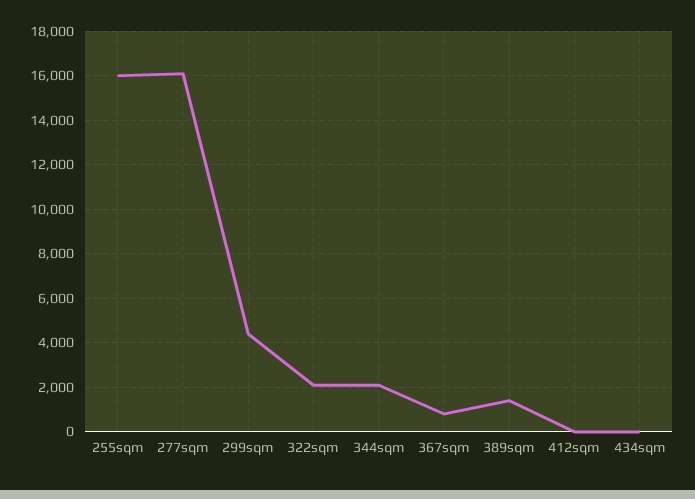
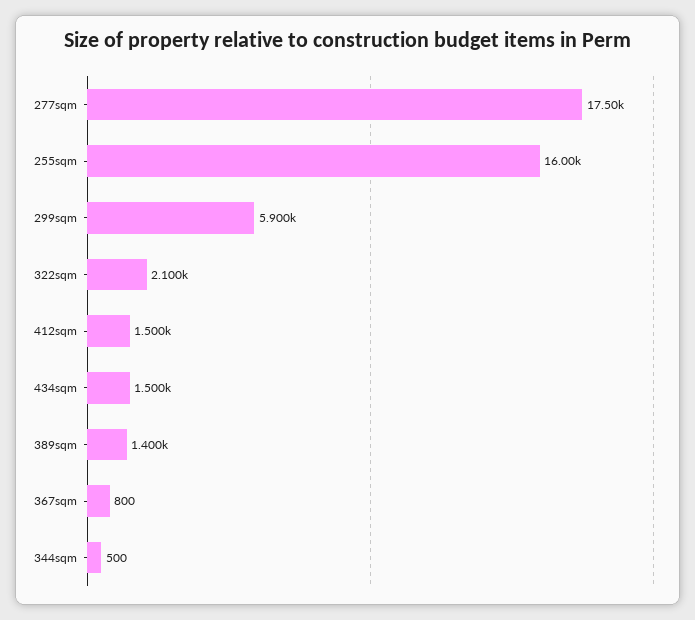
277sqm: 16000 -> 17500
299sqm: 4500 -> 5900
344sqm: 2000 -> 500
412sqm: 0 -> 1500
434sqm: 0 -> 1500

